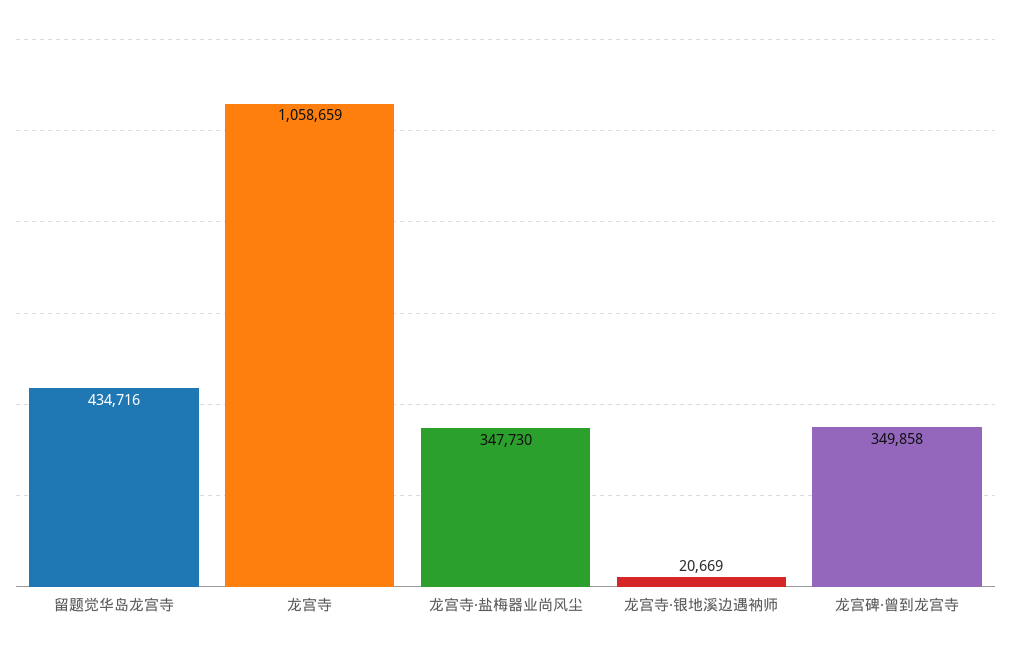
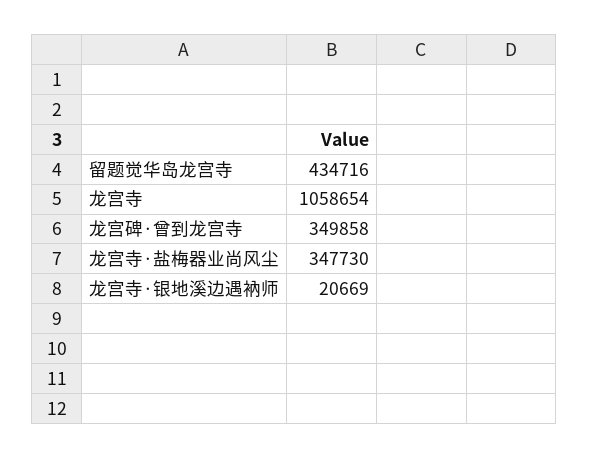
龙宫寺: 1058659 -> 1058654

